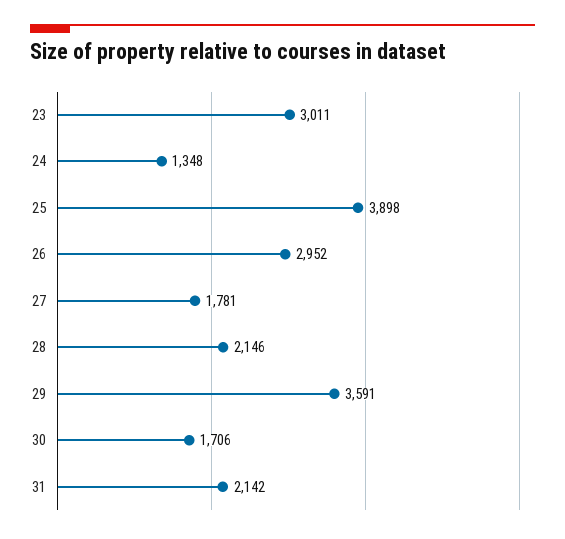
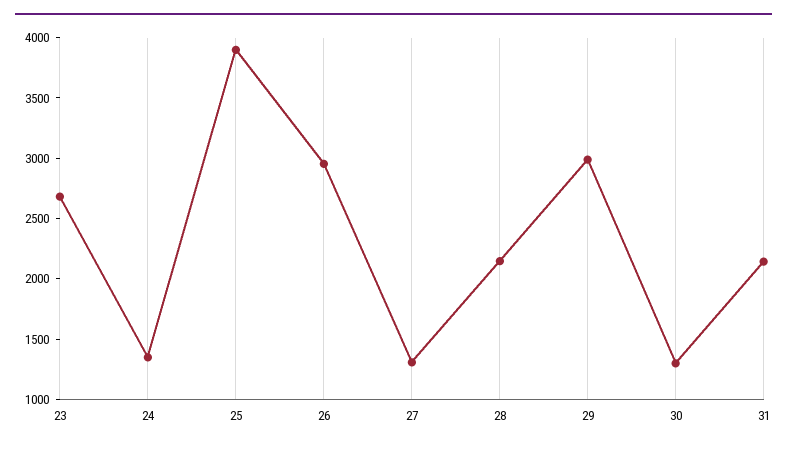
23: 3011 -> 2700
27: 1781 -> 1300
29: 3591 -> 3000
30: 1706 -> 1300

